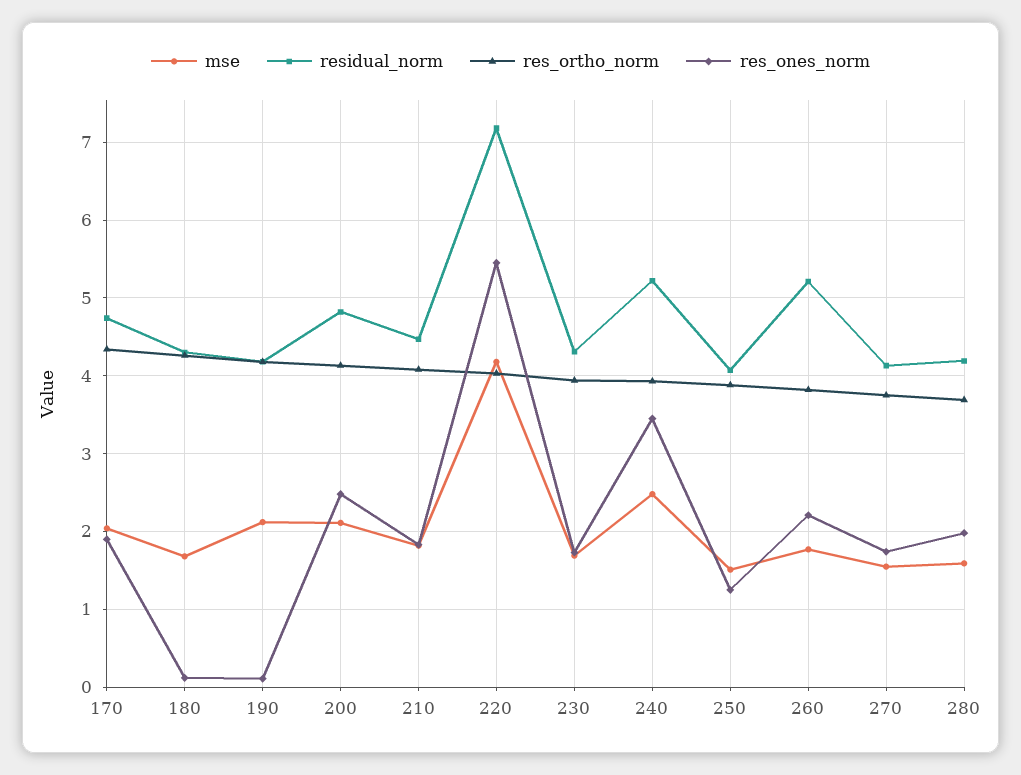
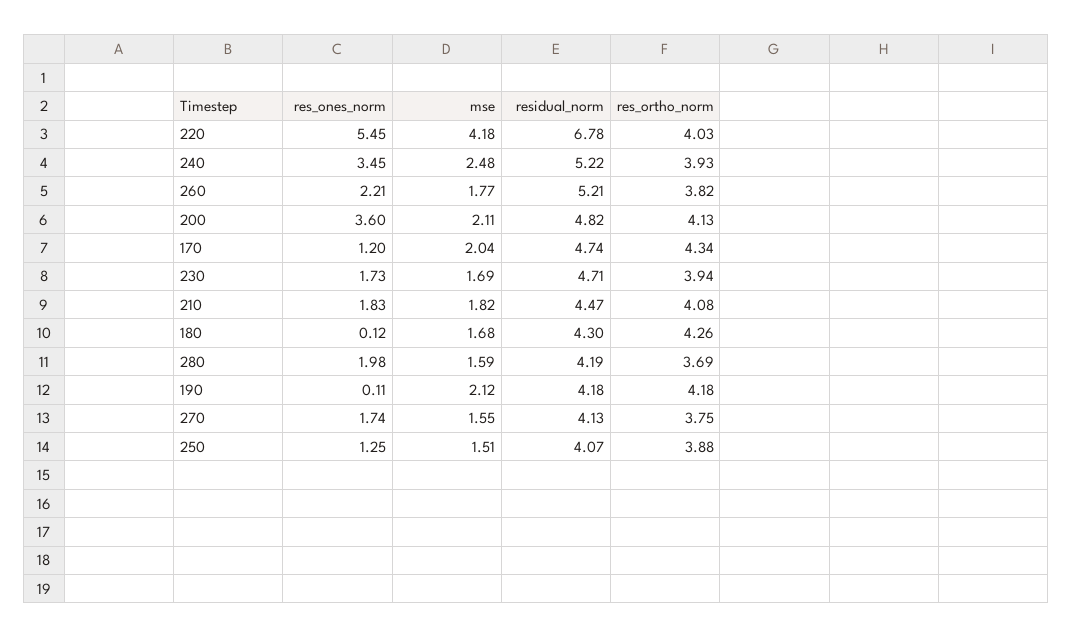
res_ones_norm, 170: 1.9 -> 1.2
res_ones_norm, 200: 2.5 -> 3.6
residual_norm, 220: 7.2 -> 6.78
residual_norm, 230: 4.3 -> 4.71

